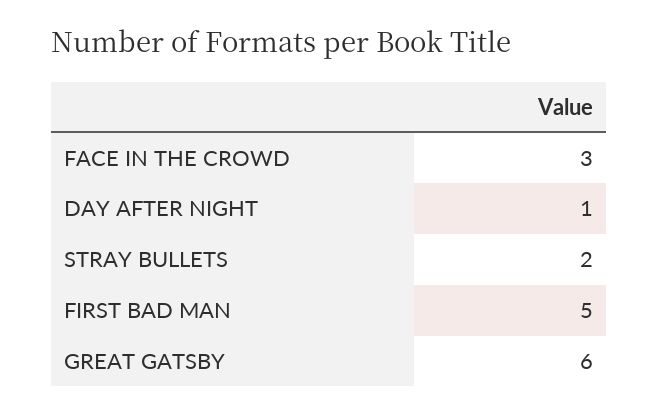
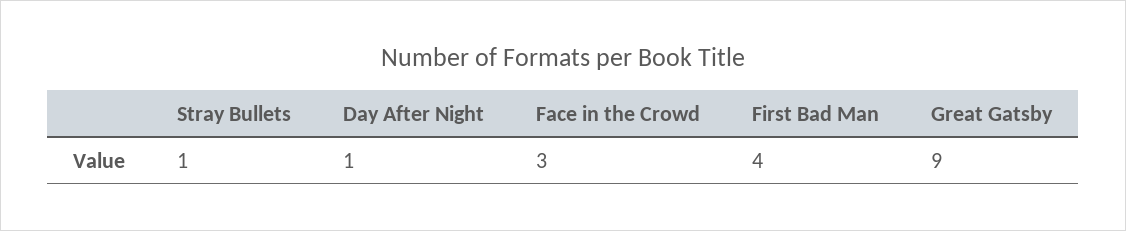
STRAY BULLETS: 2 -> 1
FIRST BAD MAN: 5 -> 4
GREAT GATSBY: 6 -> 9

